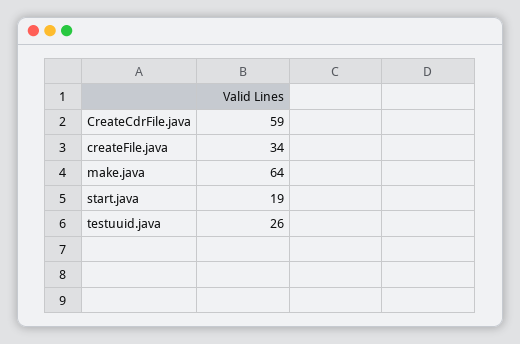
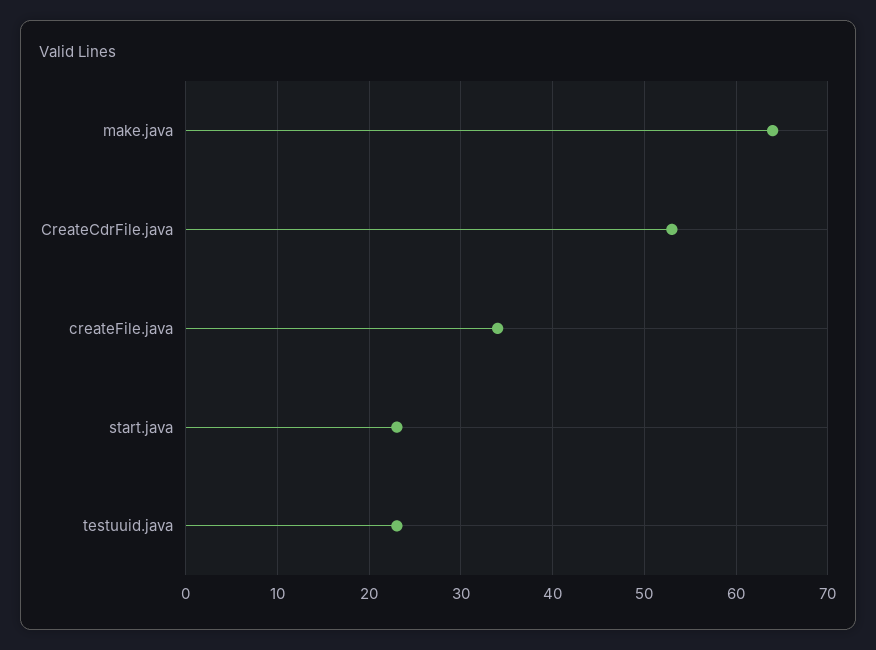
CreateCdrFile.java: 59 -> 53
start.java: 19 -> 23
testuuid.java: 26 -> 23

